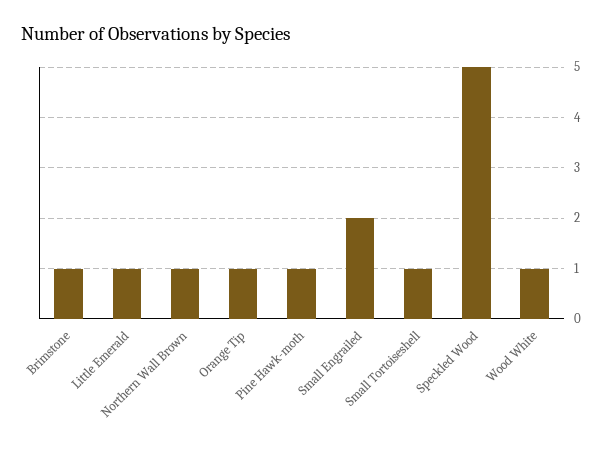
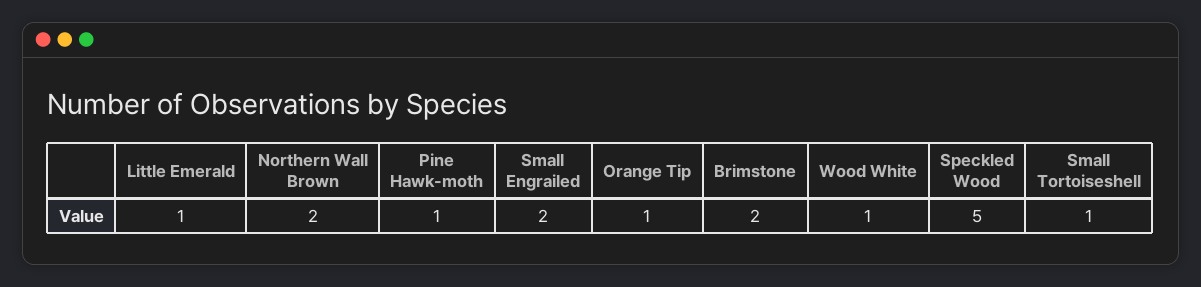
Brimstone: 1 -> 2
Northern Wall Brown: 1 -> 2

